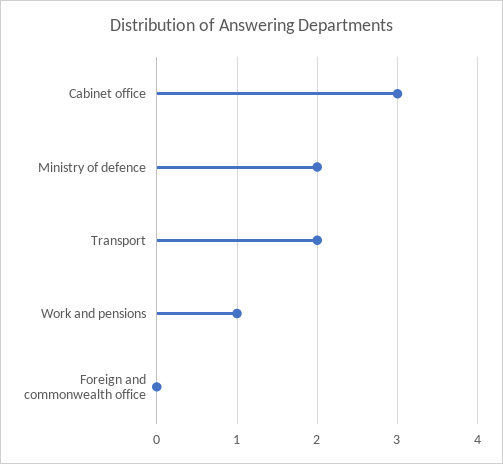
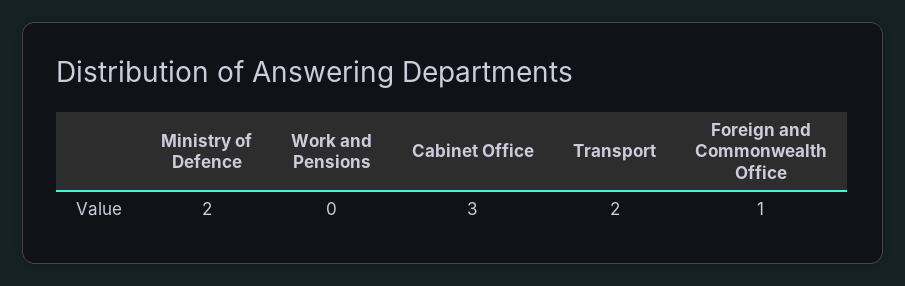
Work and pensions: 1 -> 0
Foreign and commonwealth office: 0 -> 1

